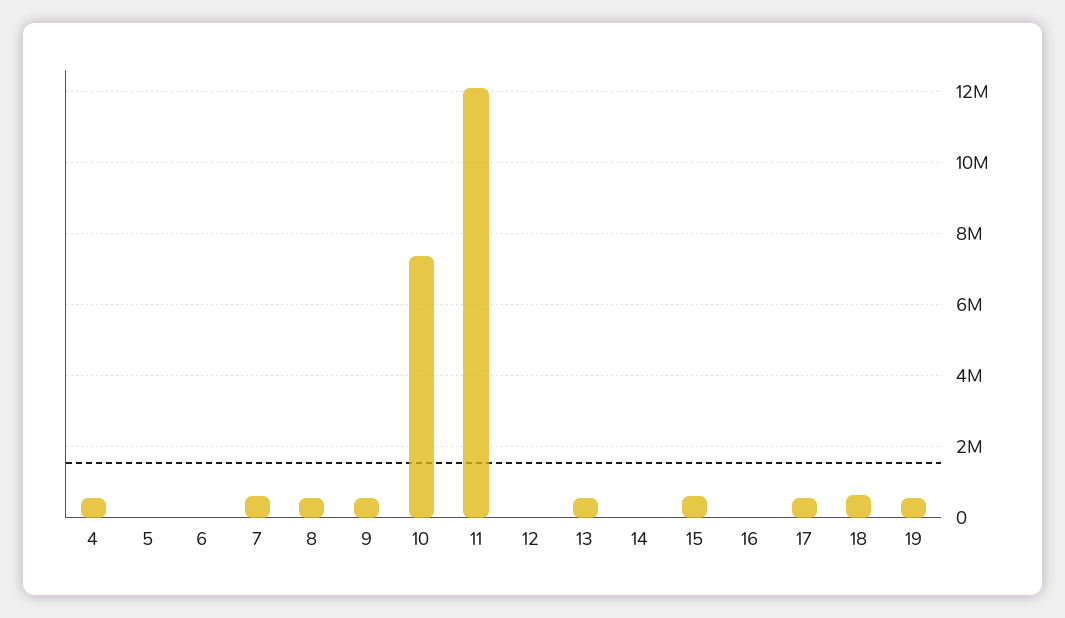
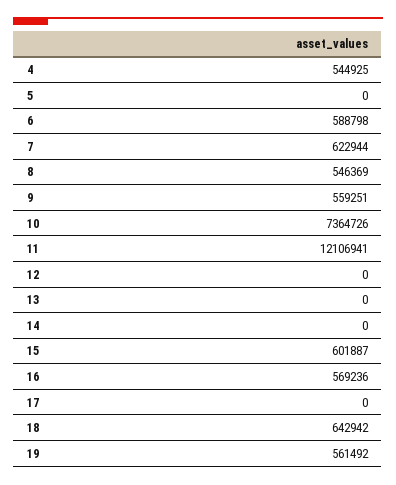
6: 0 -> 588798
13: 600000 -> 0
16: 0 -> 569236
17: 600000 -> 0

